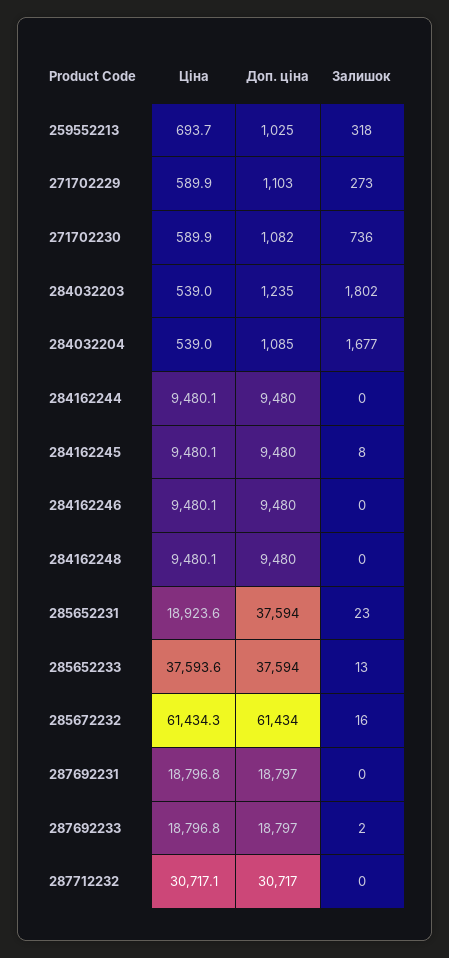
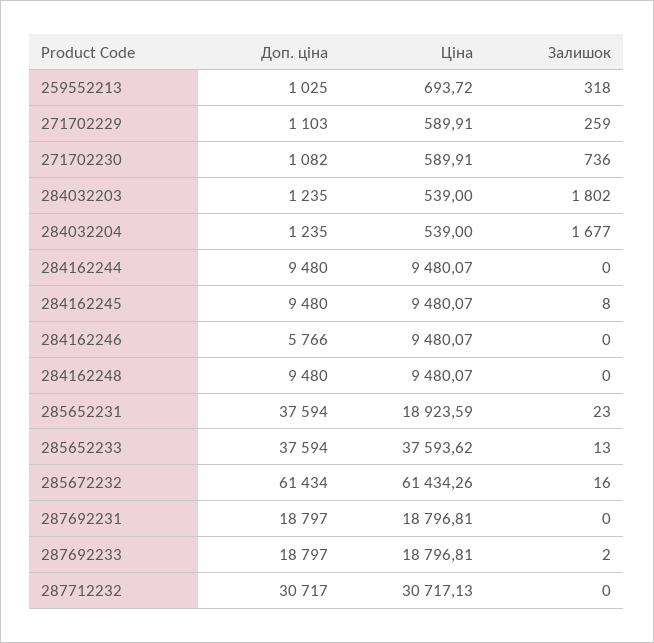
Залишок, 271702229: 273 -> 259
Доп. ціна, 284032204: 1085 -> 1235
Доп. ціна, 284162246: 9480 -> 5766

